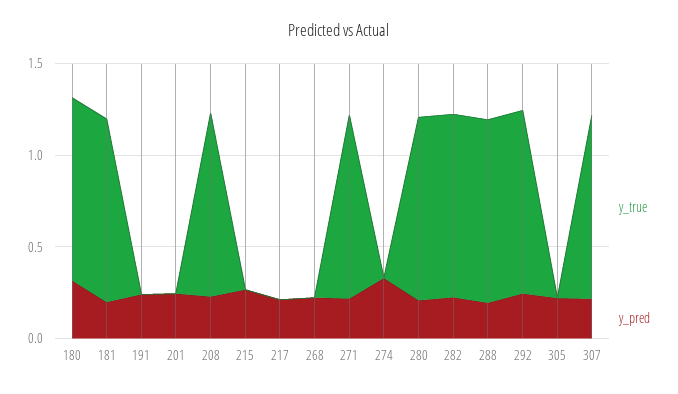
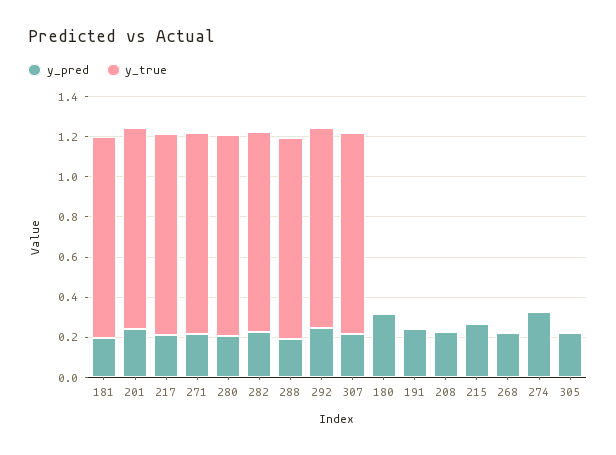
y_true, 180: 1 -> 0
y_true, 201: 0 -> 1
y_true, 208: 1 -> 0
y_true, 217: 0 -> 1

